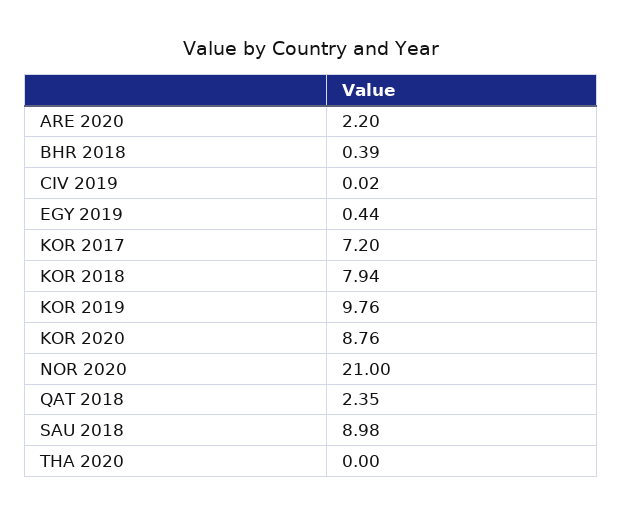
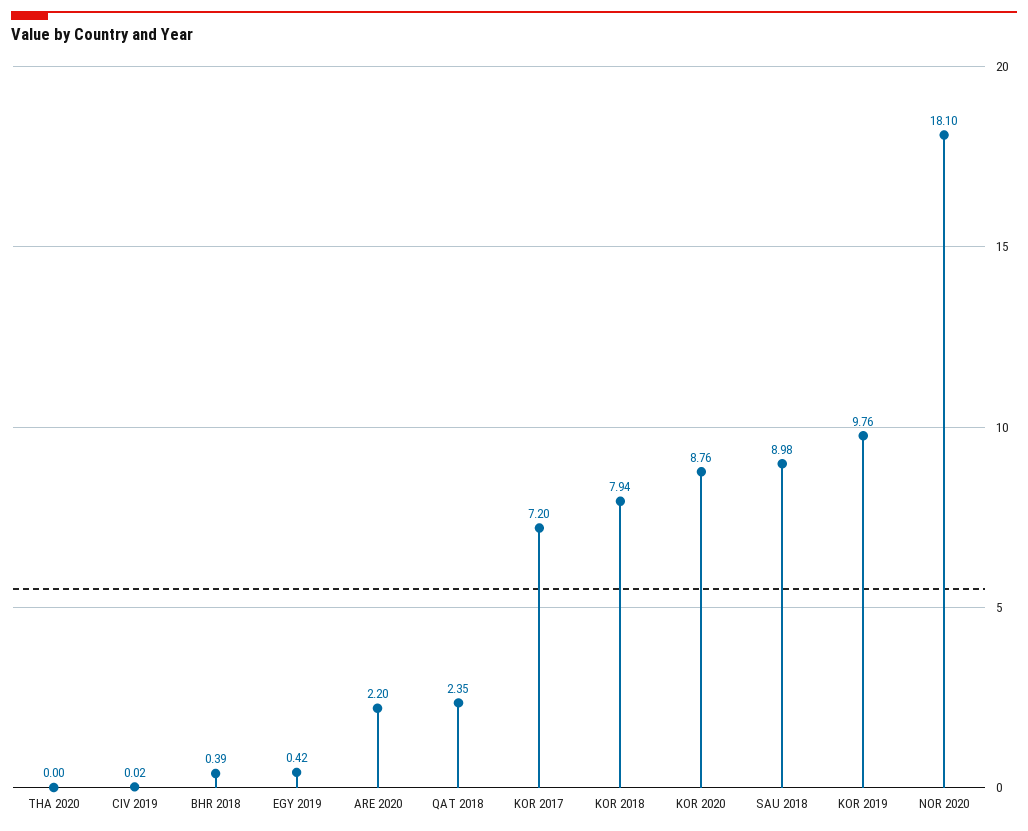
EGY 2019: 0.44 -> 0.42
NOR 2020: 21 -> 18.1

